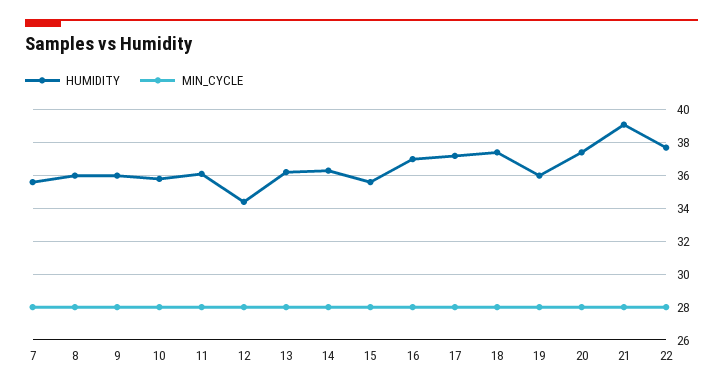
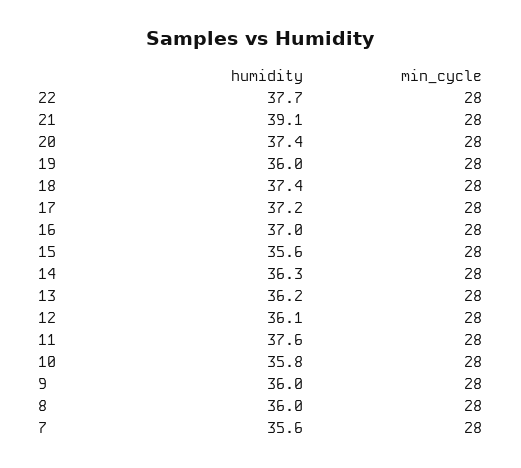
HUMIDITY, 11: 36 -> 37.6
HUMIDITY, 12: 34.5 -> 36.1

